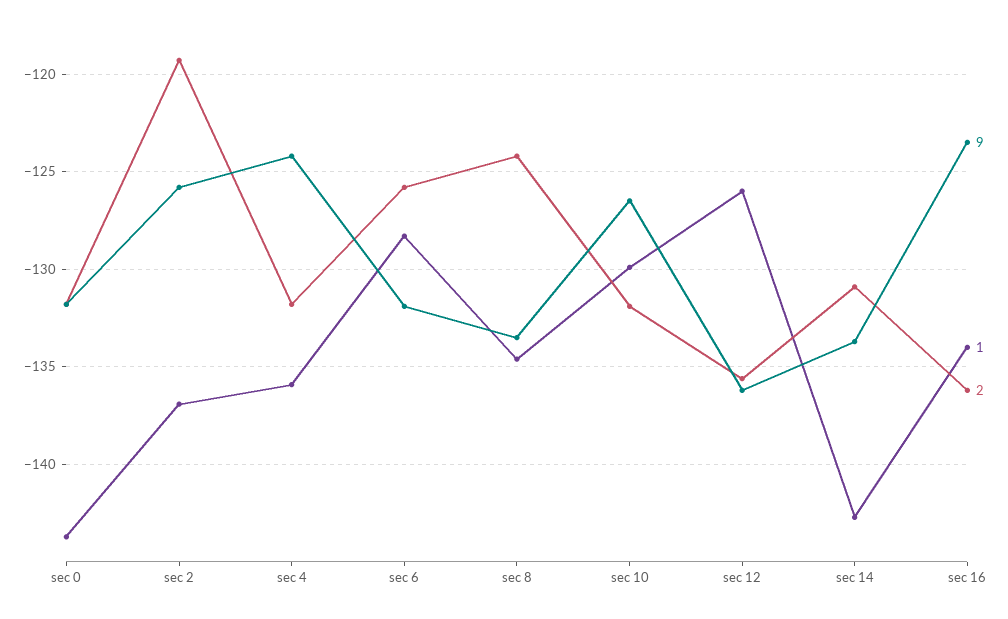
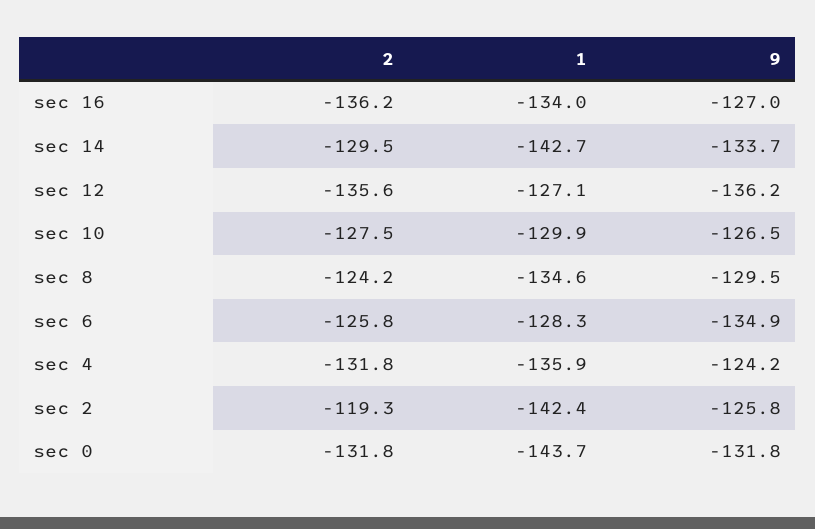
1, sec 2: -137 -> -142.4
9, sec 6: -132 -> -134.9
9, sec 8: -133.5 -> -129.5
2, sec 10: -132 -> -127.5
1, sec 12: -126 -> -127.1
2, sec 14: -131 -> -129.5
9, sec 16: -123.5 -> -127

